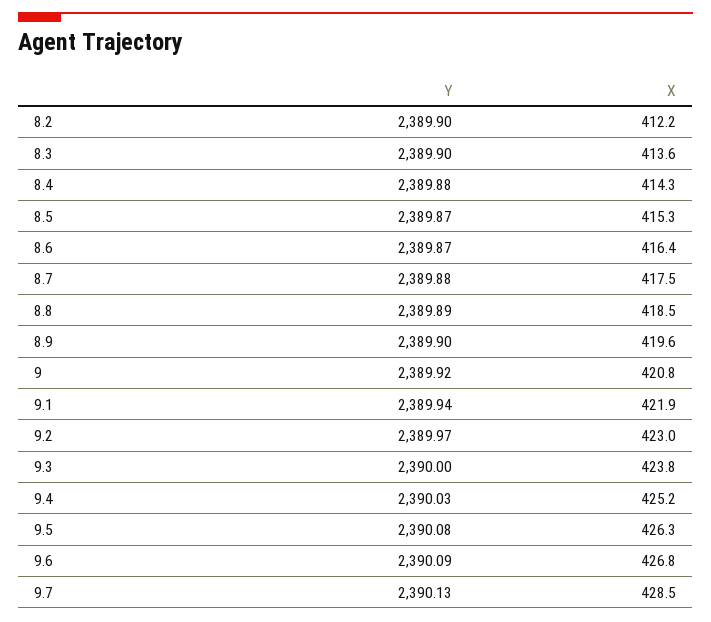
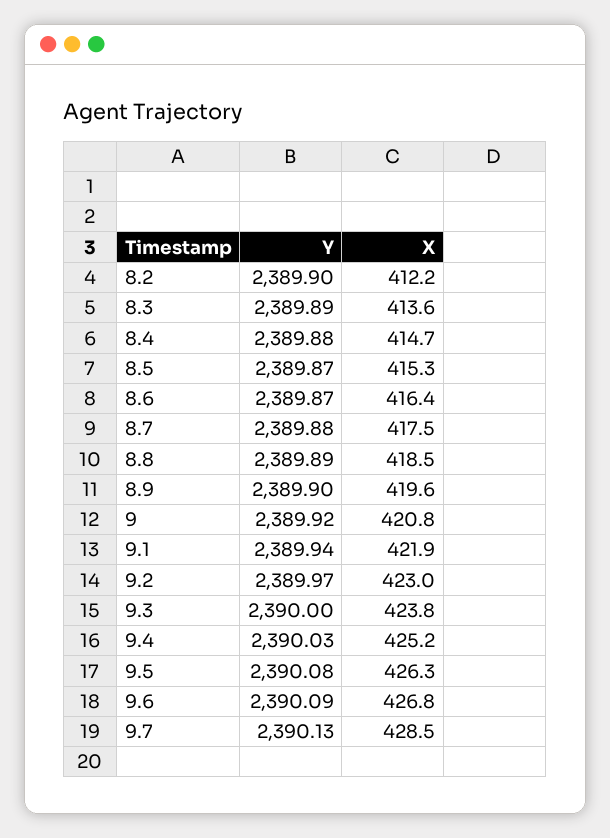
Y, 8.3: 2389.9 -> 2389.89
X, 8.4: 414.3 -> 414.7

